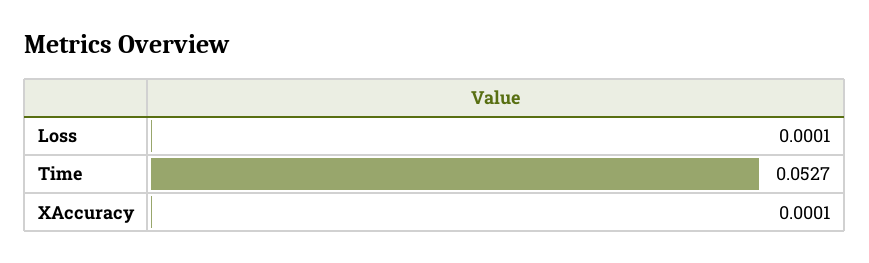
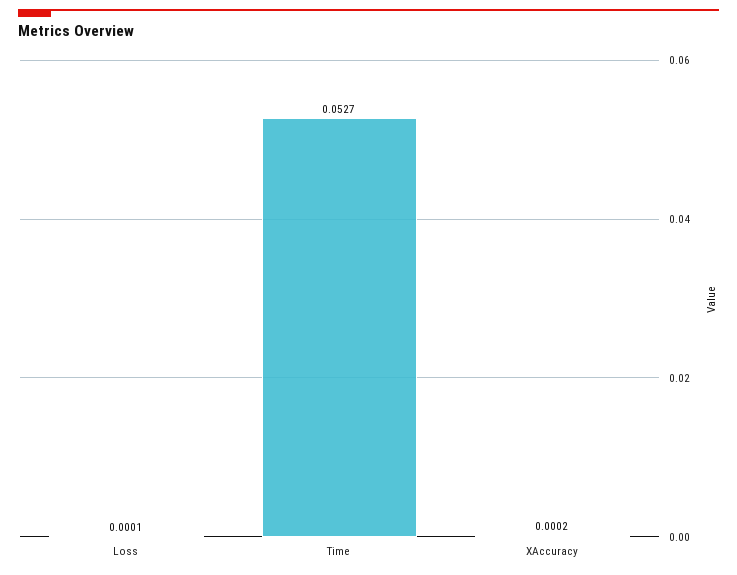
XAccuracy: 0.0001 -> 0.0002

